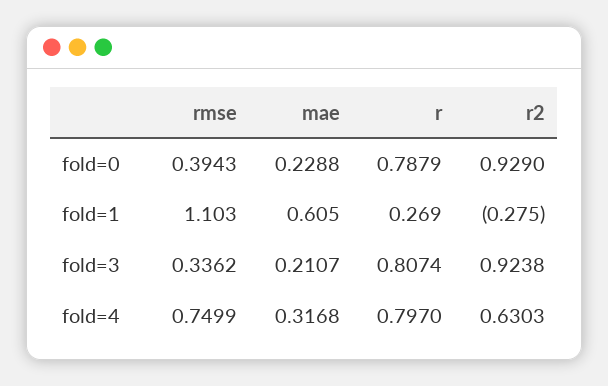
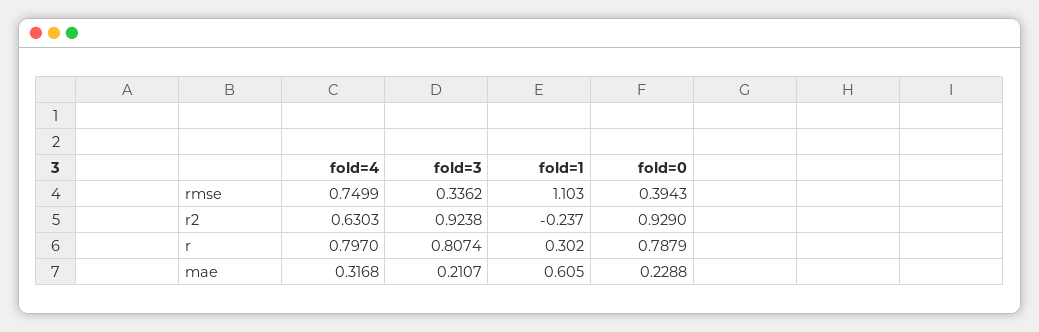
r, fold=1: 0.269 -> 0.302
r2, fold=1: -0.275 -> -0.237

